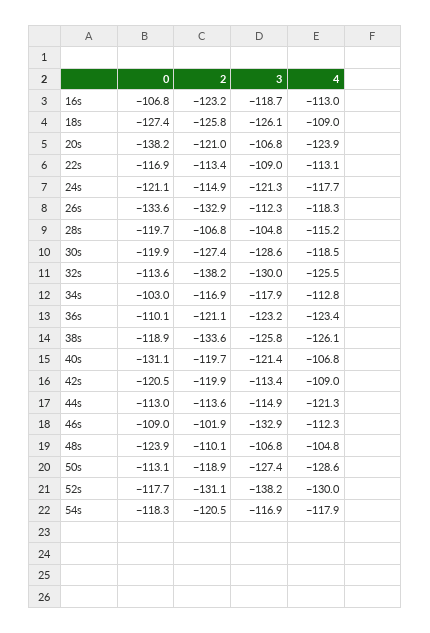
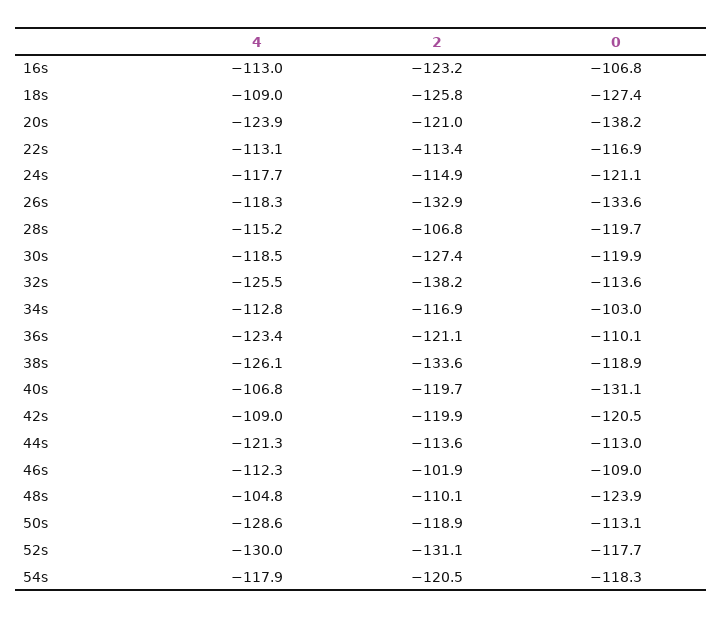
3, 16s: -118.7 -> none
3, 18s: -126.1 -> none
3, 20s: -106.8 -> none
3, 22s: -109 -> none
3, 24s: -121.3 -> none
3, 26s: -112.3 -> none
3, 28s: -104.8 -> none
3, 30s: -128.6 -> none
3, 32s: -130 -> none
3, 34s: -117.9 -> none
3, 36s: -123.2 -> none
3, 38s: -125.8 -> none
3, 40s: -121.4 -> none
3, 42s: -113.4 -> none
3, 44s: -114.9 -> none
3, 46s: -132.9 -> none
3, 48s: -106.8 -> none
3, 50s: -127.4 -> none
3, 52s: -138.2 -> none
3, 54s: -116.9 -> none

